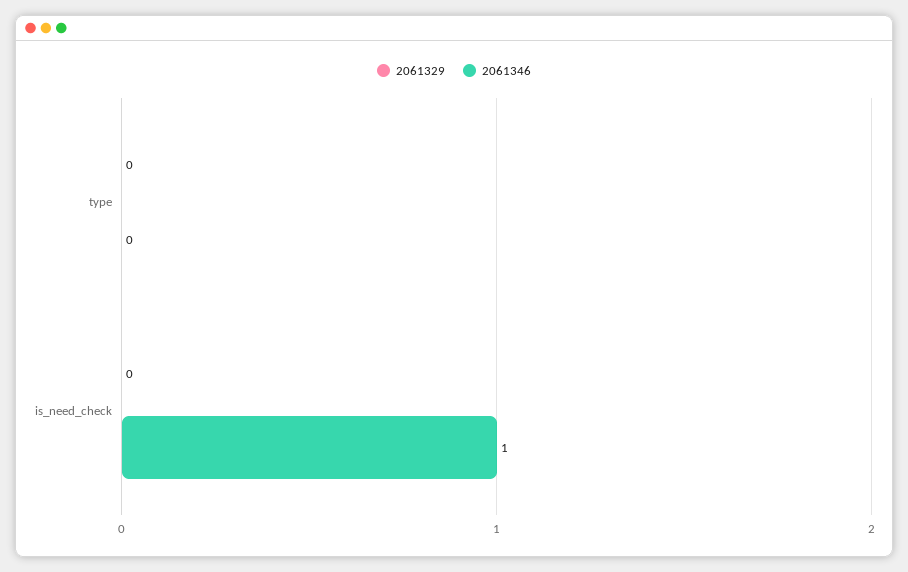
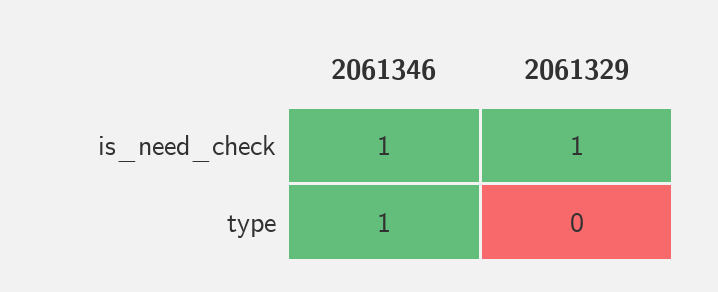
2061346, type: 0 -> 1
2061329, is_need_check: 0 -> 1

